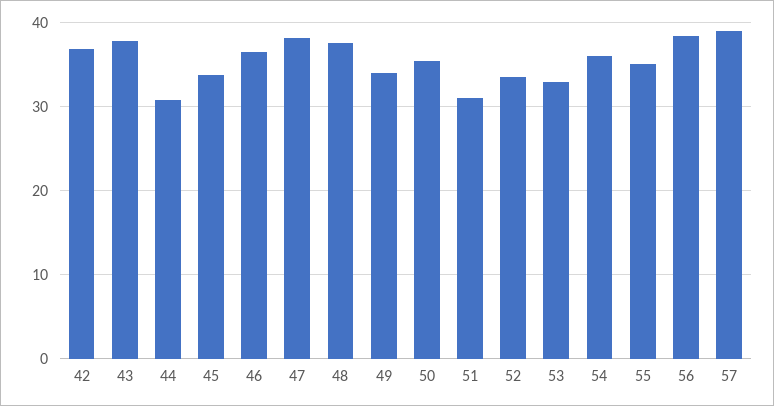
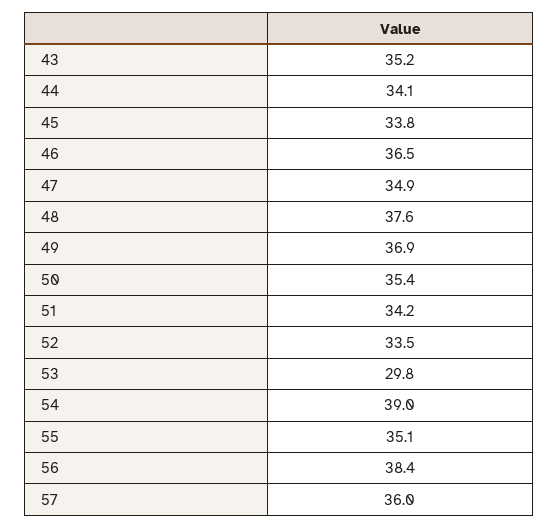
42: 37 -> none
43: 38 -> 35.2
44: 31 -> 34.1
47: 38 -> 34.9
49: 34 -> 36.9
51: 31 -> 34.2
53: 33 -> 29.8
54: 36 -> 39
57: 39 -> 36

